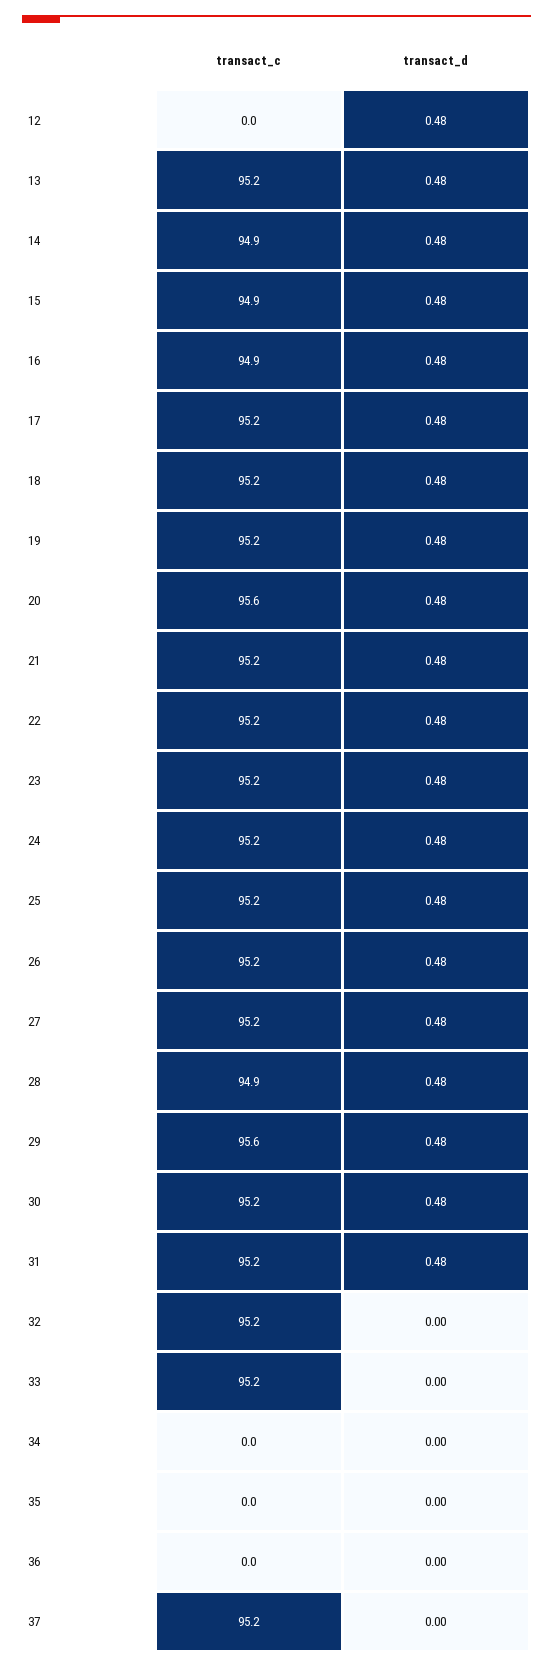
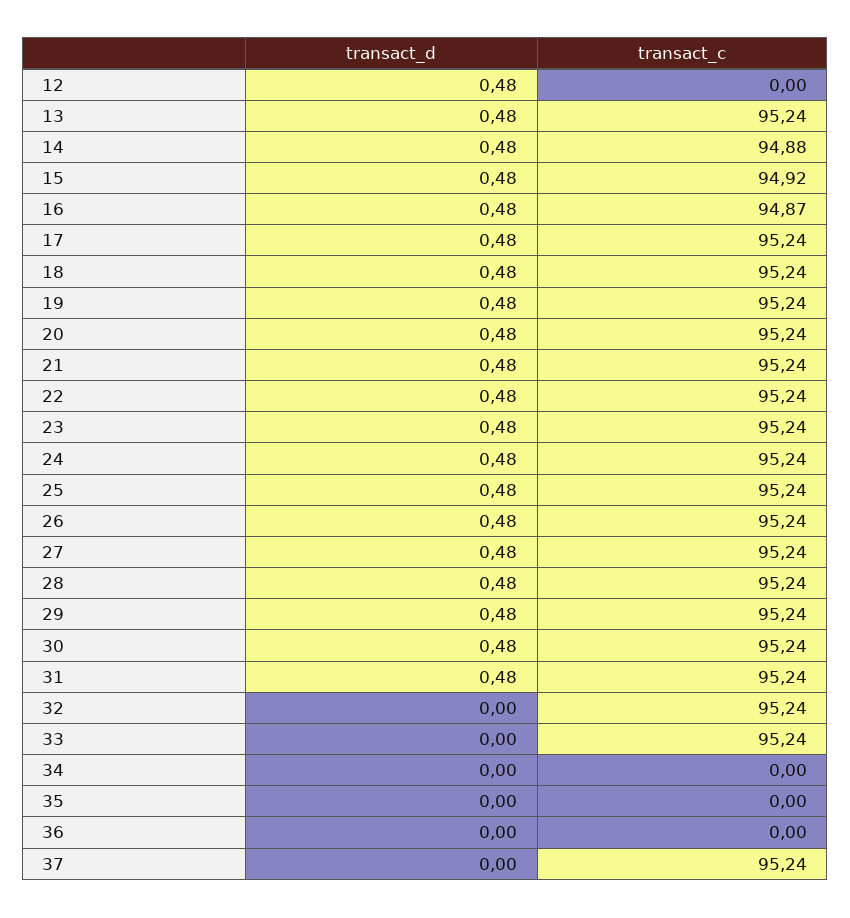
transact_c, 20: 95.6 -> 95.24
transact_c, 28: 94.9 -> 95.24
transact_c, 29: 95.6 -> 95.24

